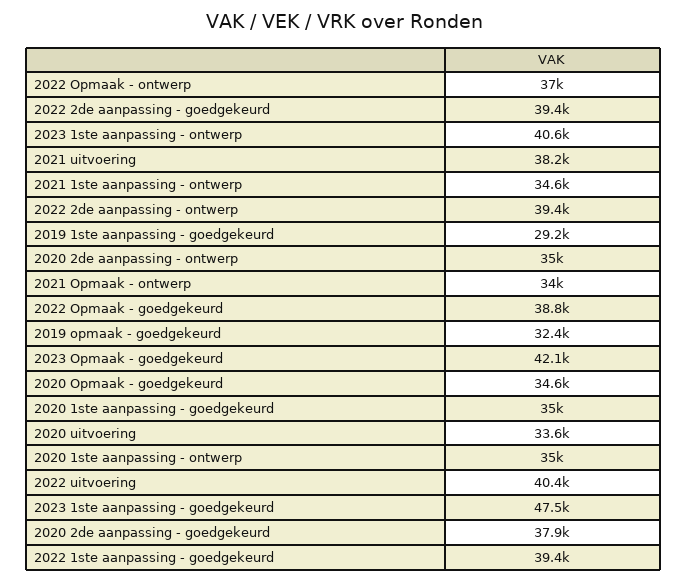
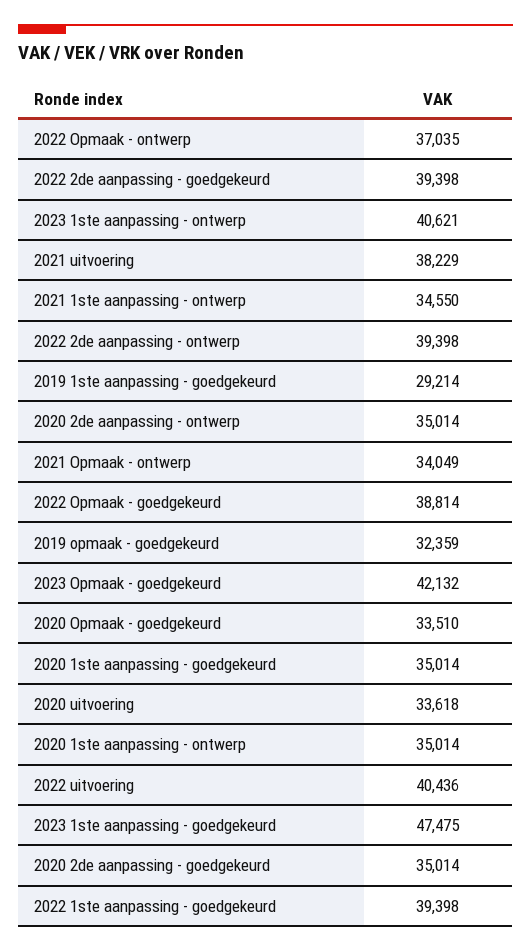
2020 Opmaak - goedgekeurd: 34600 -> 33510
2020 2de aanpassing - goedgekeurd: 37900 -> 35014

